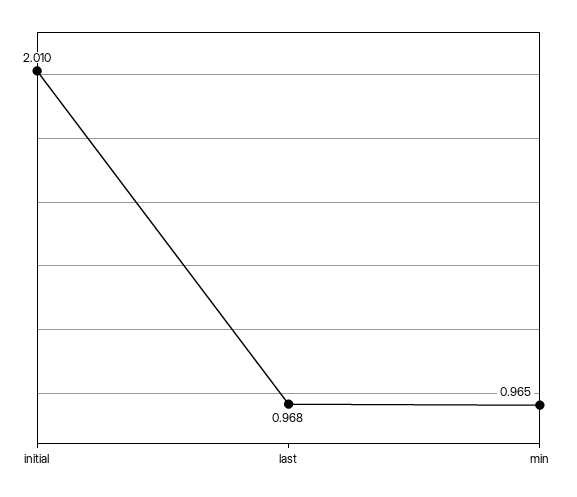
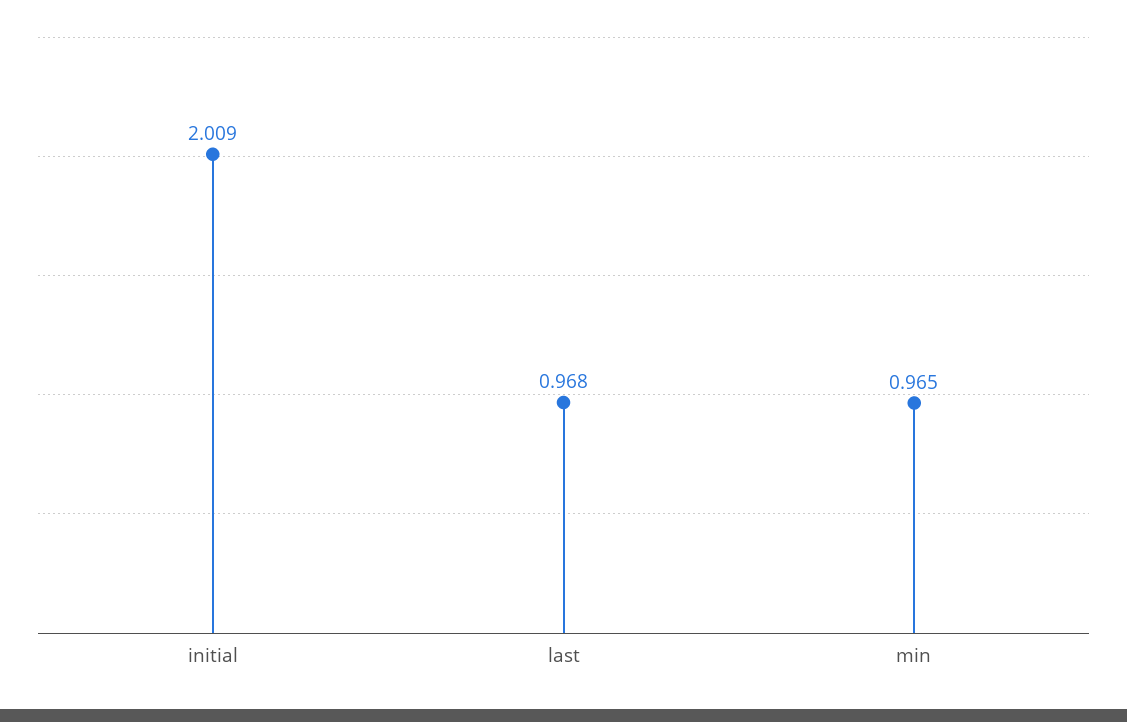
initial: 2.01 -> 2.009

